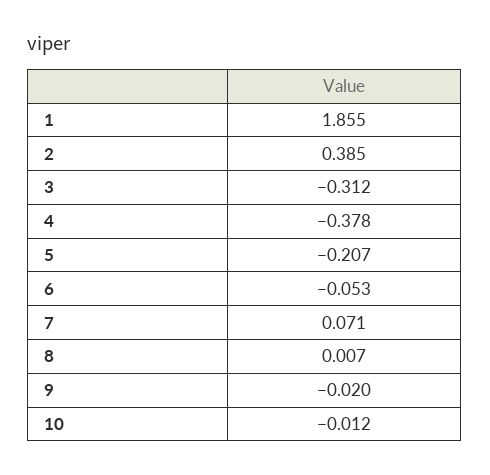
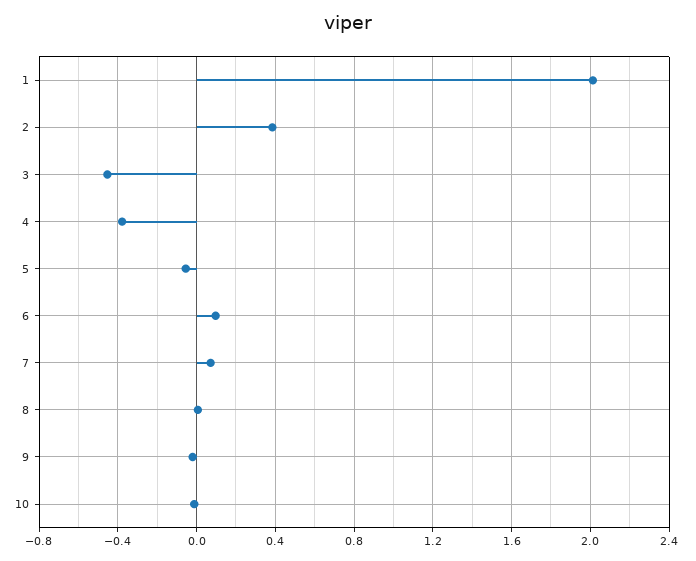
1: 1.855 -> 2
3: -0.312 -> -0.45
5: -0.207 -> -0.05
6: -0.053 -> 0.1

